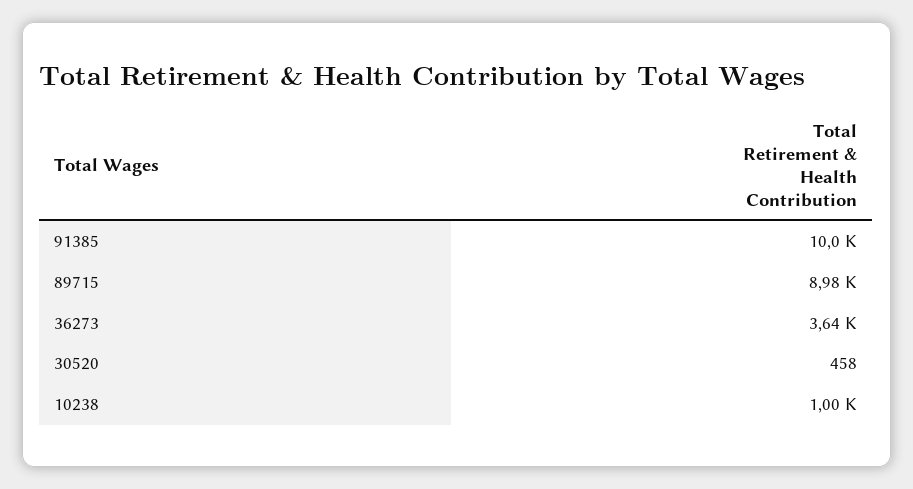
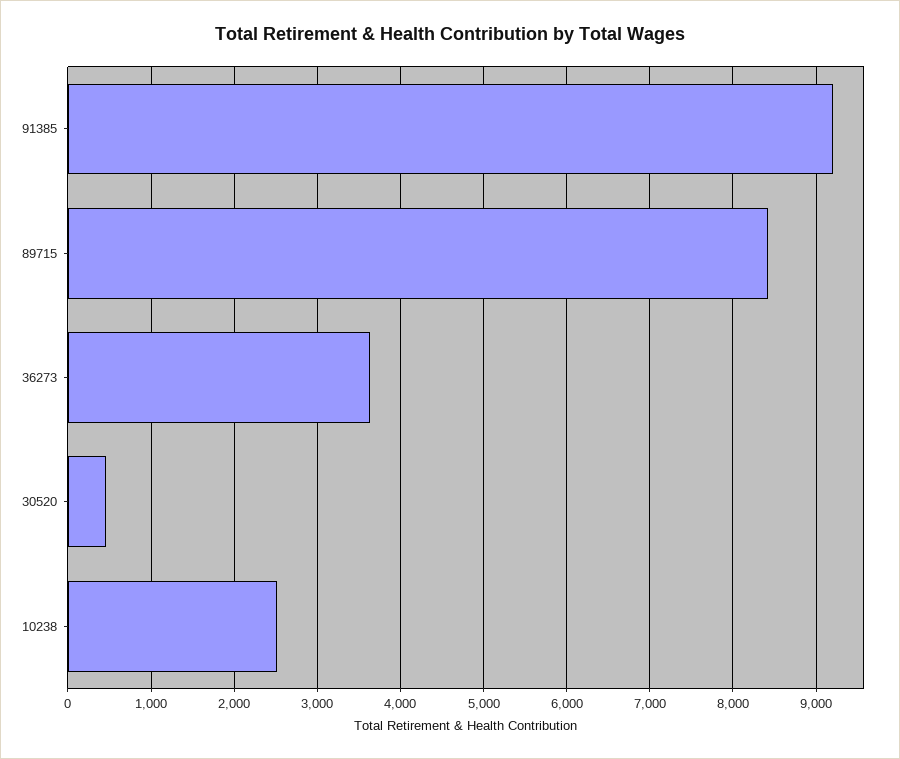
91385: 10000 -> 9200
89715: 8980 -> 8400
10238: 1000 -> 2500

